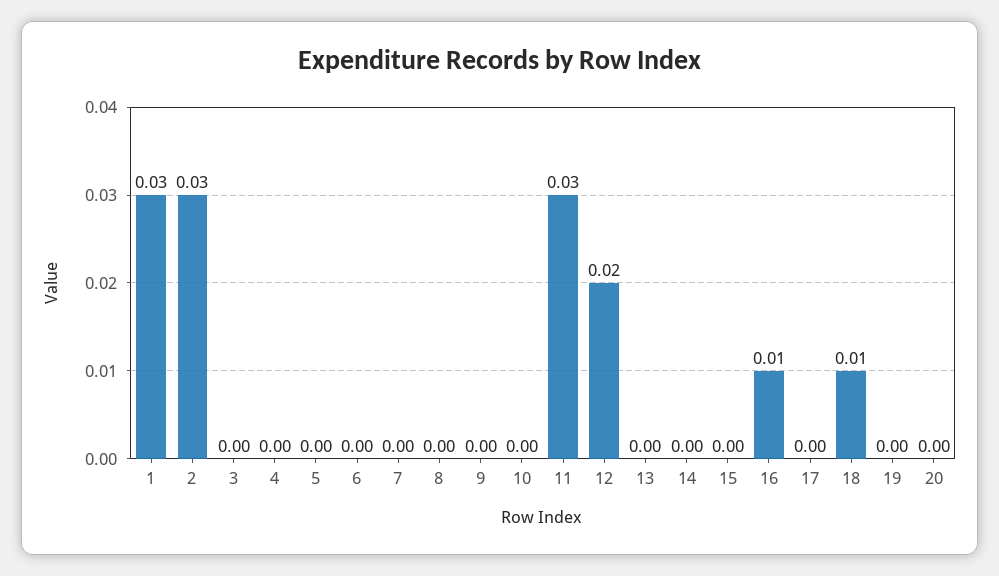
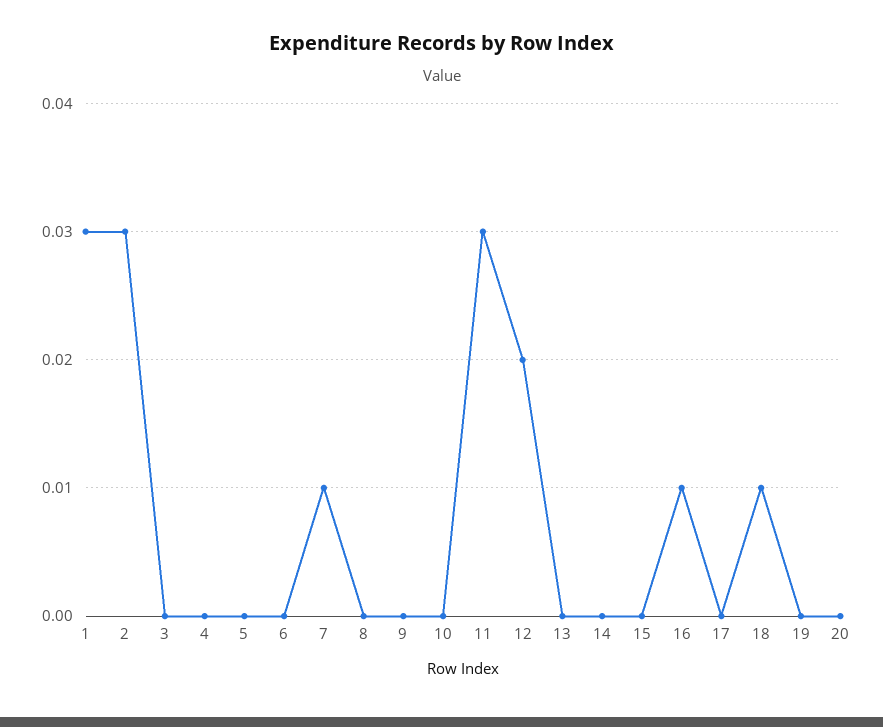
7: 0 -> 0.01

